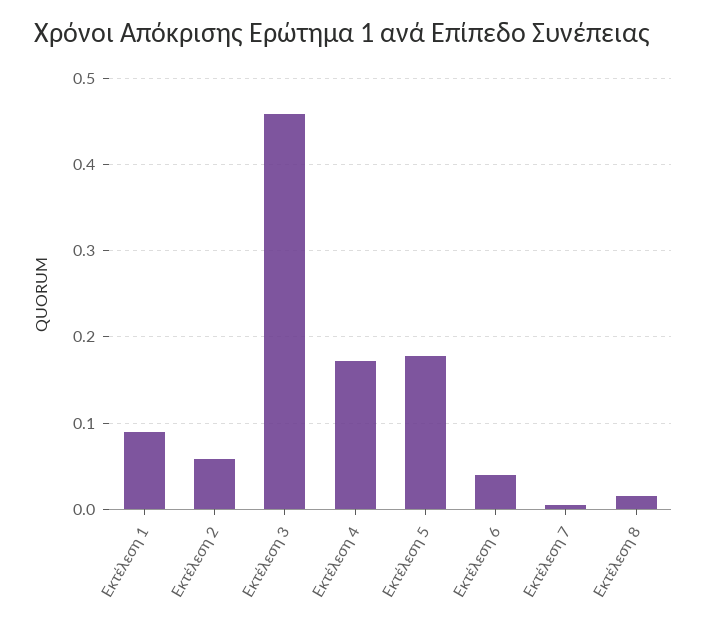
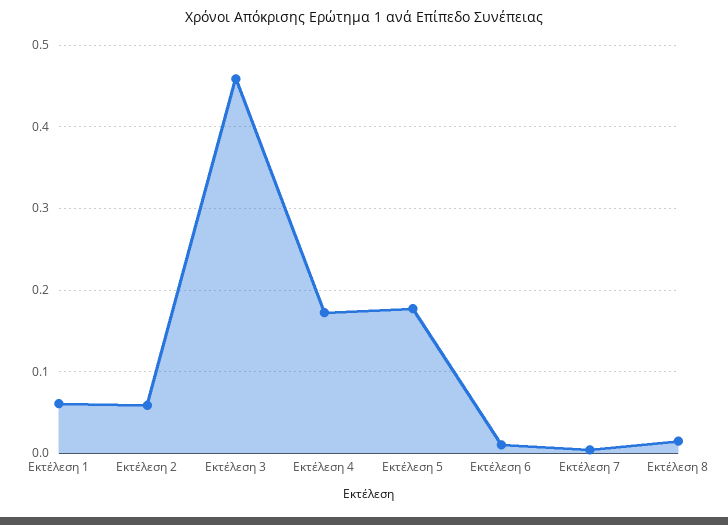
Εκτέλεση 1: 0.09 -> 0.06
Εκτέλεση 6: 0.04 -> 0.01

